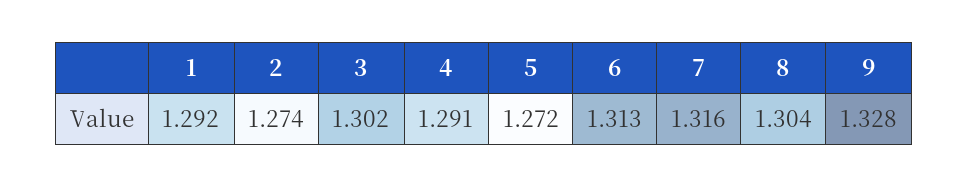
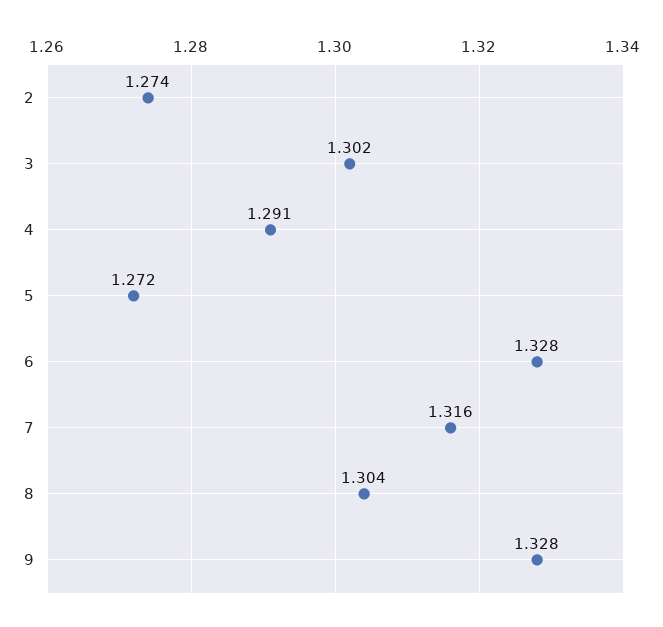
1: 1.292 -> none
6: 1.313 -> 1.328

